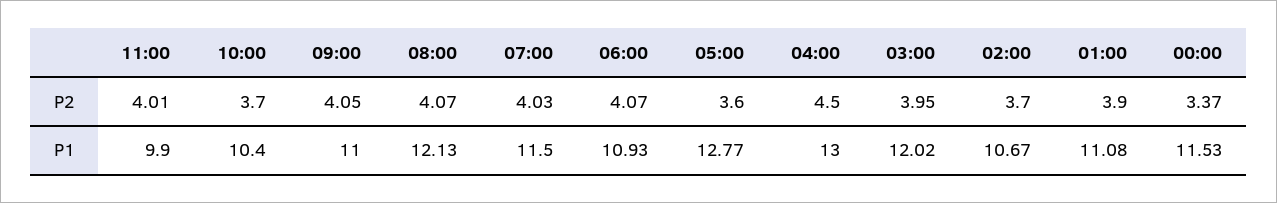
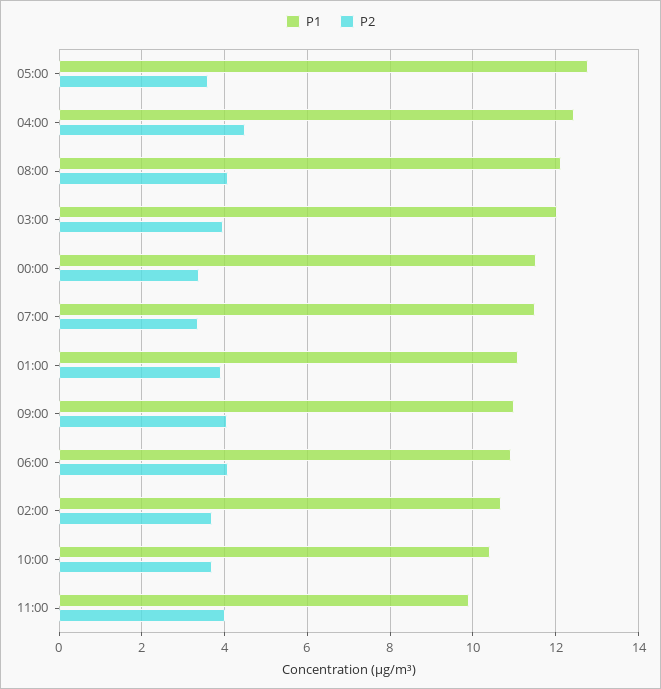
P2, 07:00: 4.03 -> 3.4
P1, 04:00: 13 -> 12.4

